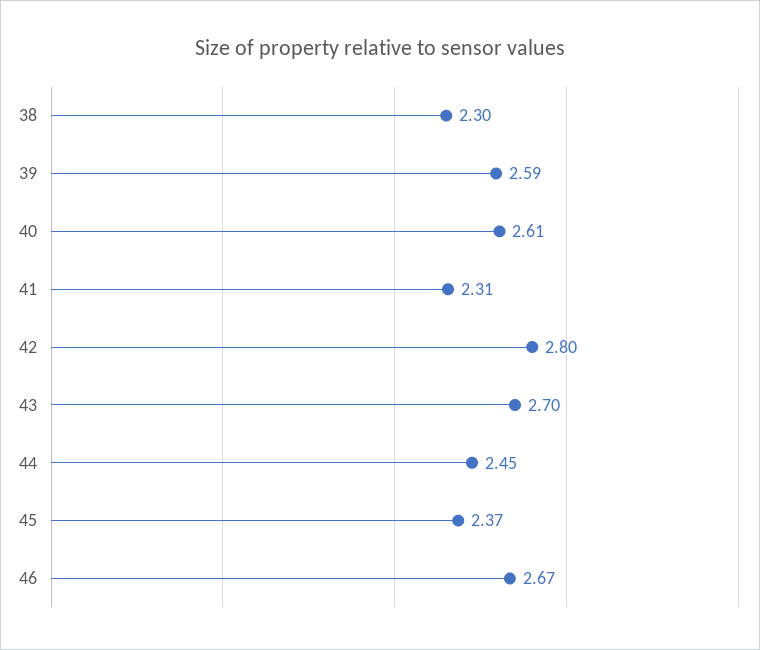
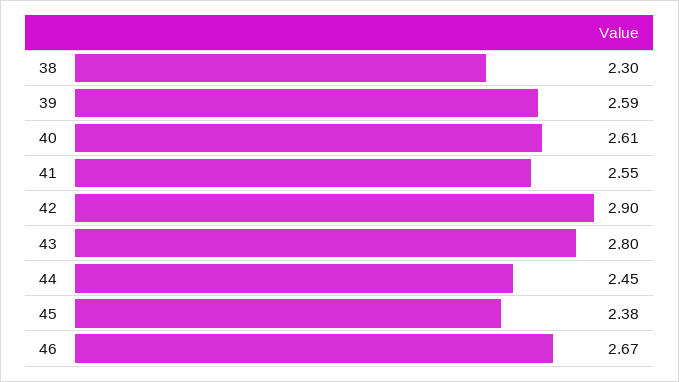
41: 2.31 -> 2.55
42: 2.8 -> 2.9
43: 2.7 -> 2.8
45: 2.37 -> 2.38

